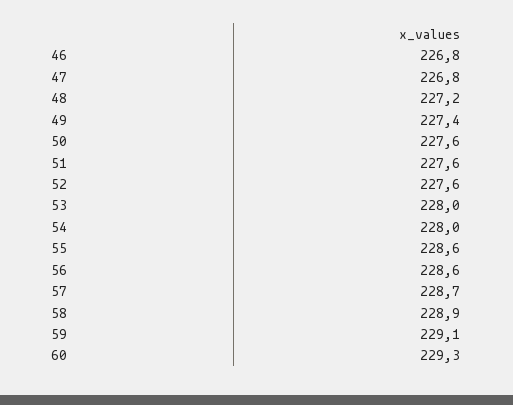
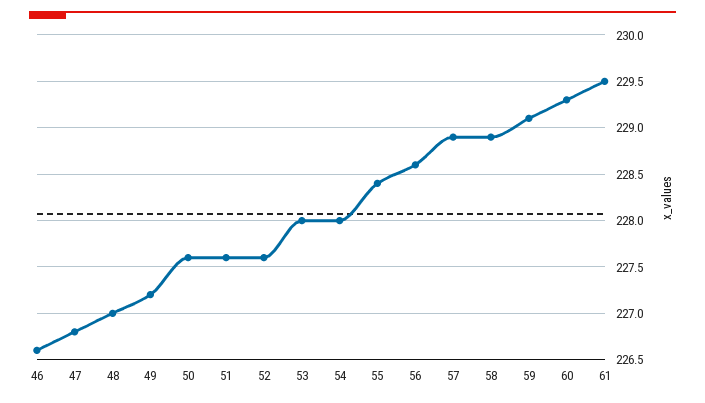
46: 226.8 -> 226.6
48: 227.2 -> 227
49: 227.4 -> 227.2
55: 228.6 -> 228.4
57: 228.7 -> 228.9
61: none -> 229.5

